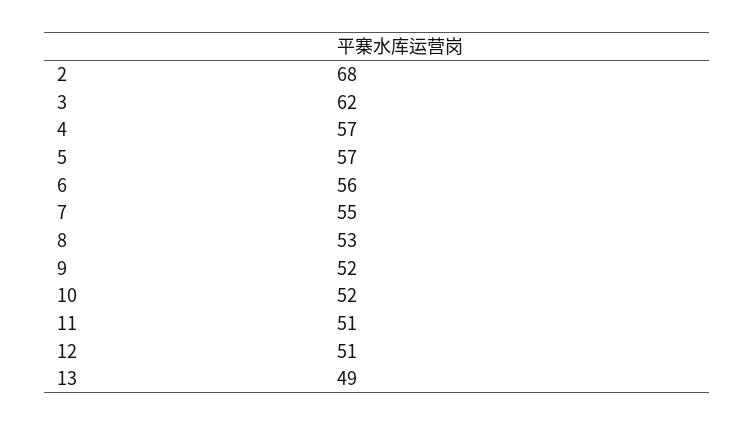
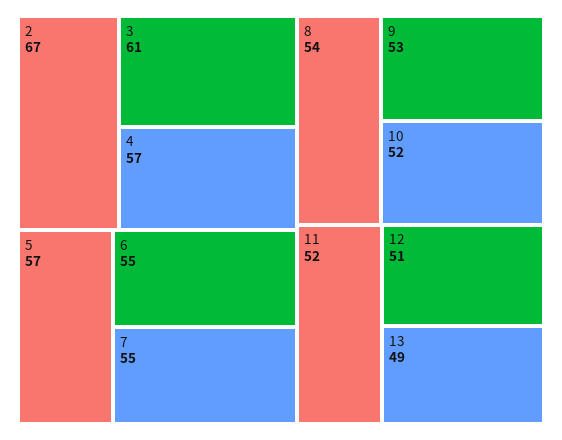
2: 68 -> 67
3: 62 -> 61
6: 56 -> 55
8: 53 -> 54
9: 52 -> 53
11: 51 -> 52

